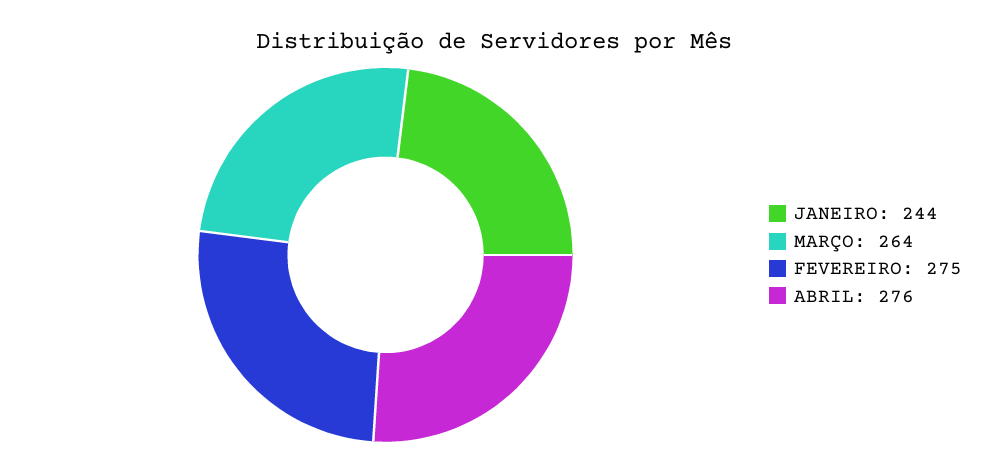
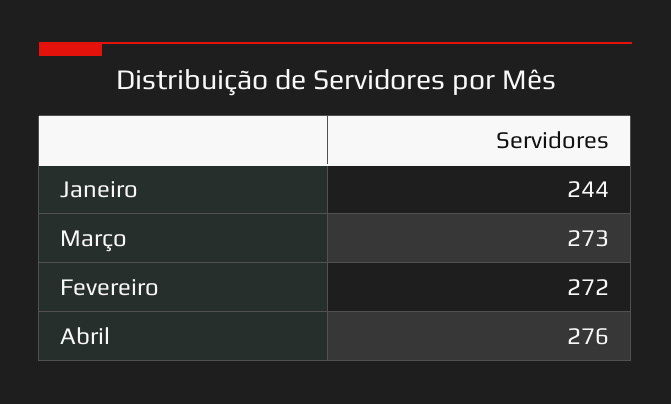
MARÇO: 264 -> 273
FEVEREIRO: 275 -> 272

